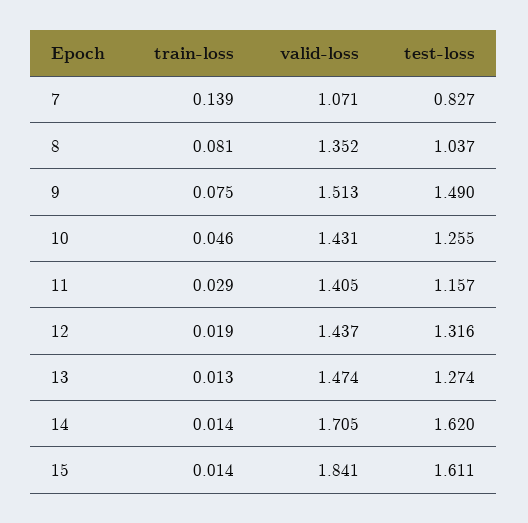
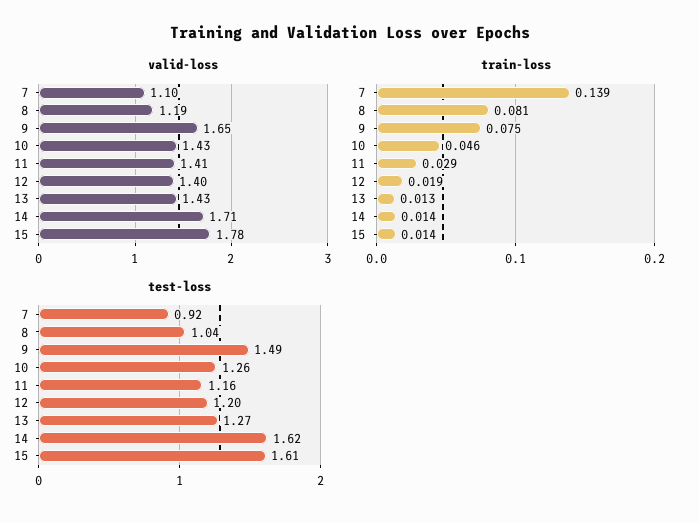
valid-loss, 7: 1.071 -> 1.1
test-loss, 7: 0.827 -> 0.92
valid-loss, 8: 1.352 -> 1.19
valid-loss, 9: 1.513 -> 1.65
valid-loss, 12: 1.437 -> 1.4
test-loss, 12: 1.316 -> 1.2
valid-loss, 13: 1.474 -> 1.43
valid-loss, 15: 1.841 -> 1.78

